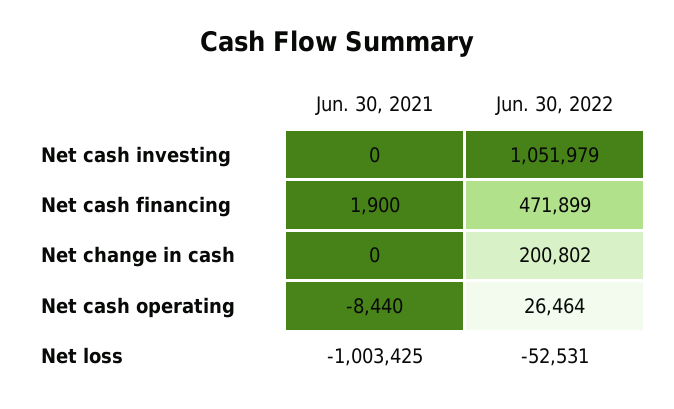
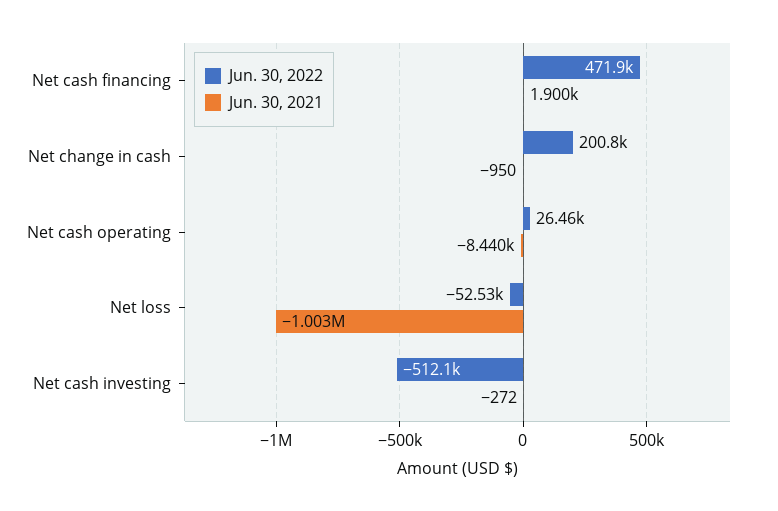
Jun. 30, 2021, Net cash investing: 0 -> -272
Jun. 30, 2022, Net cash investing: 1051979 -> -512100
Jun. 30, 2021, Net change in cash: 0 -> -950

